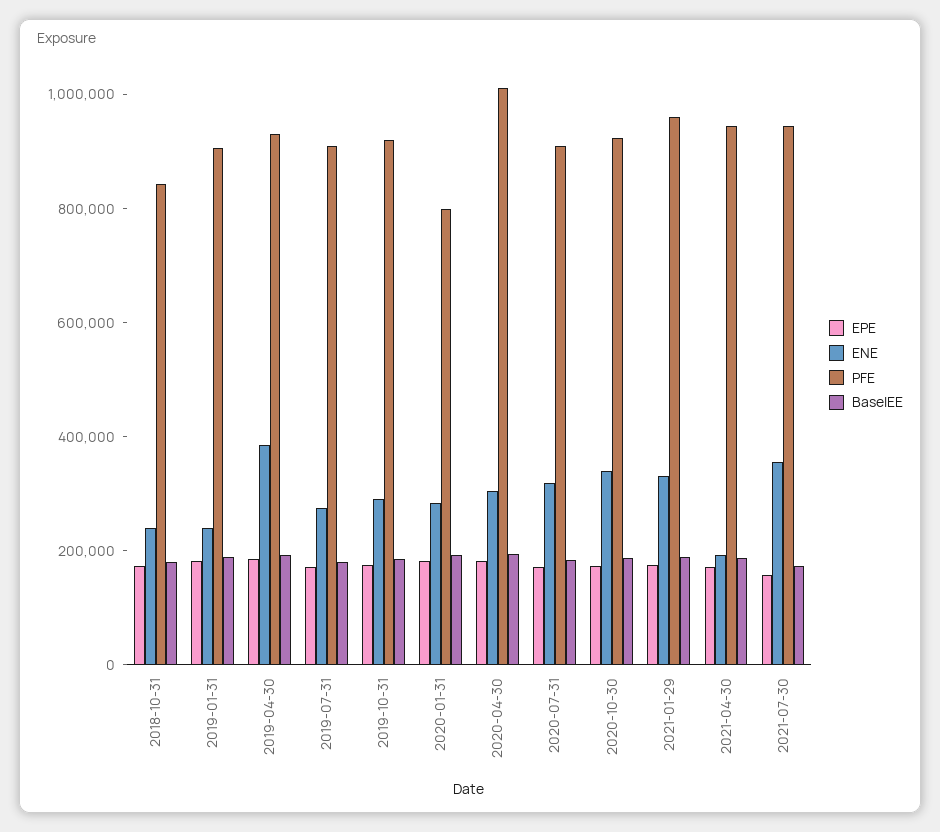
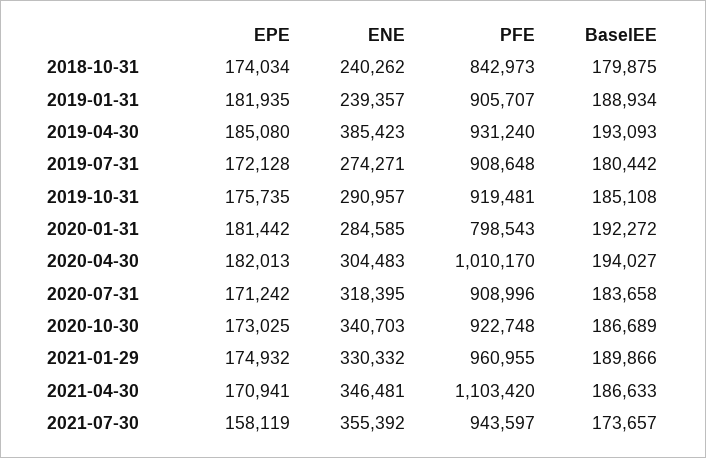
ENE, 2021-04-30: 200000 -> 346481
PFE, 2021-04-30: 950000 -> 1103420

